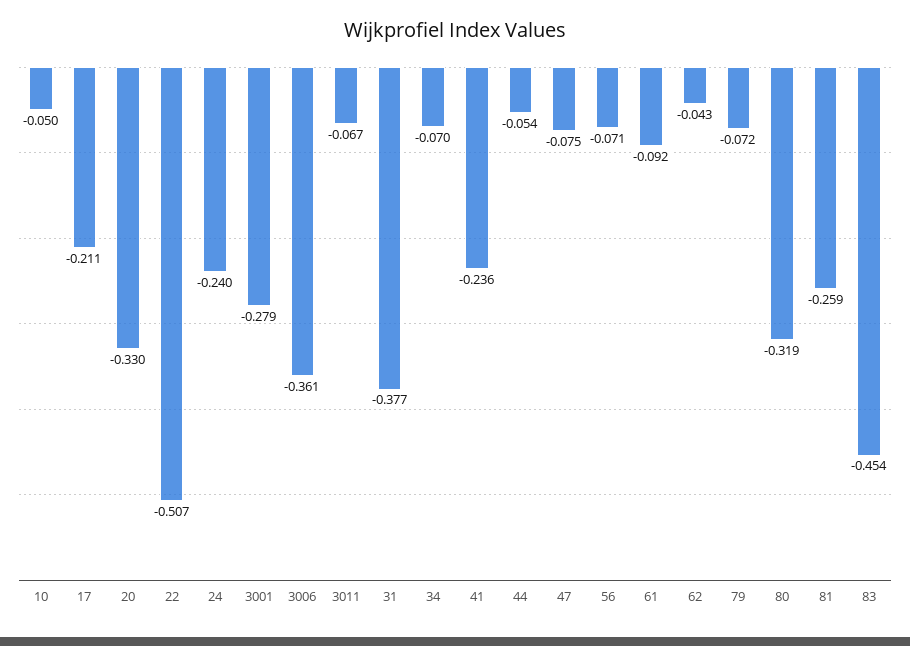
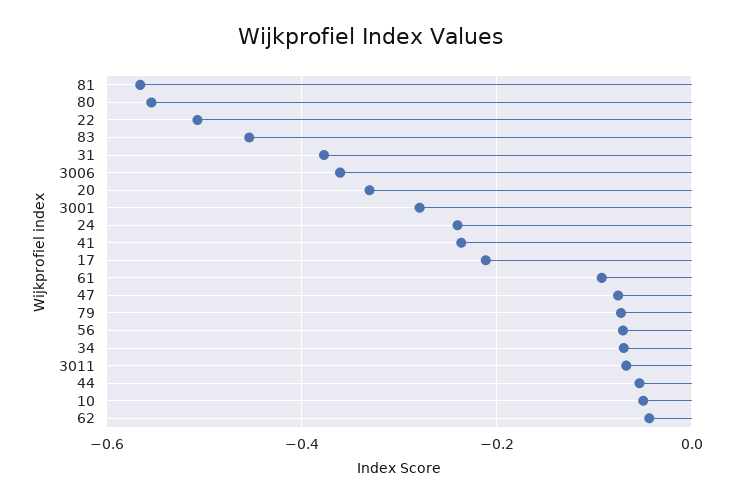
80: -0.319 -> -0.56
81: -0.259 -> -0.56

